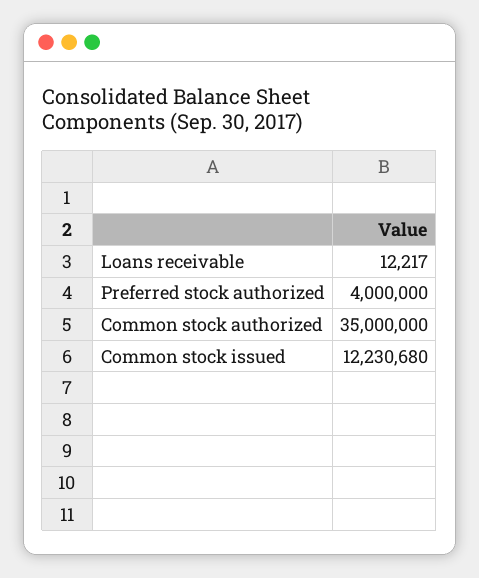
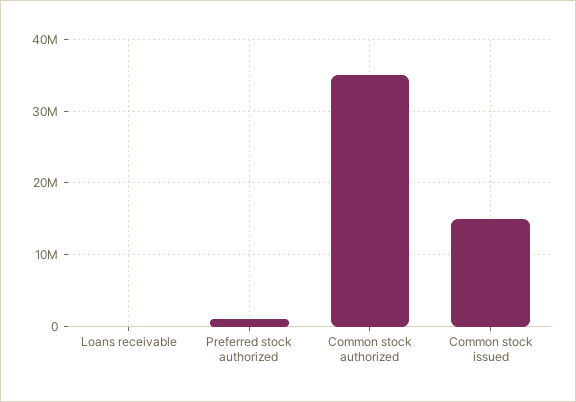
Preferred stock authorized: 4000000 -> 1000000
Common stock issued: 12230680 -> 15000000

